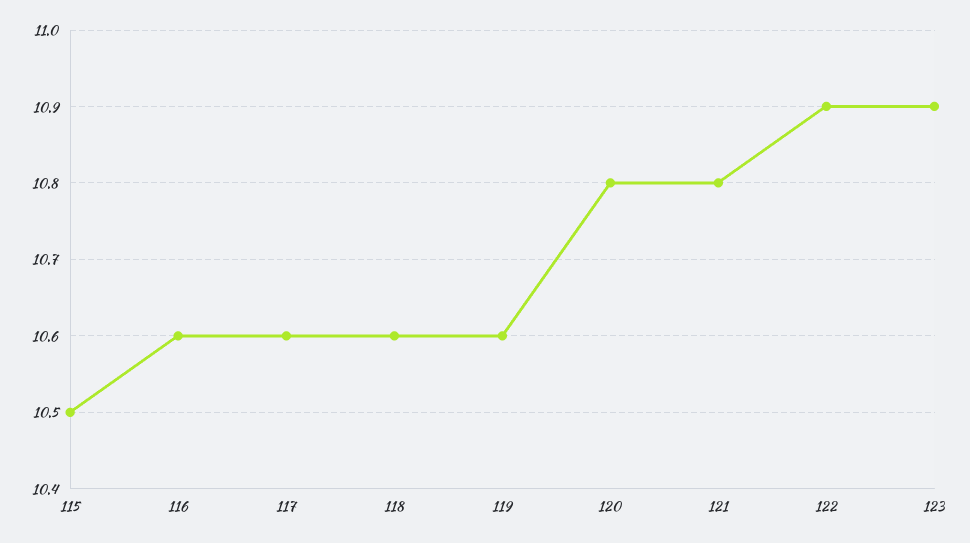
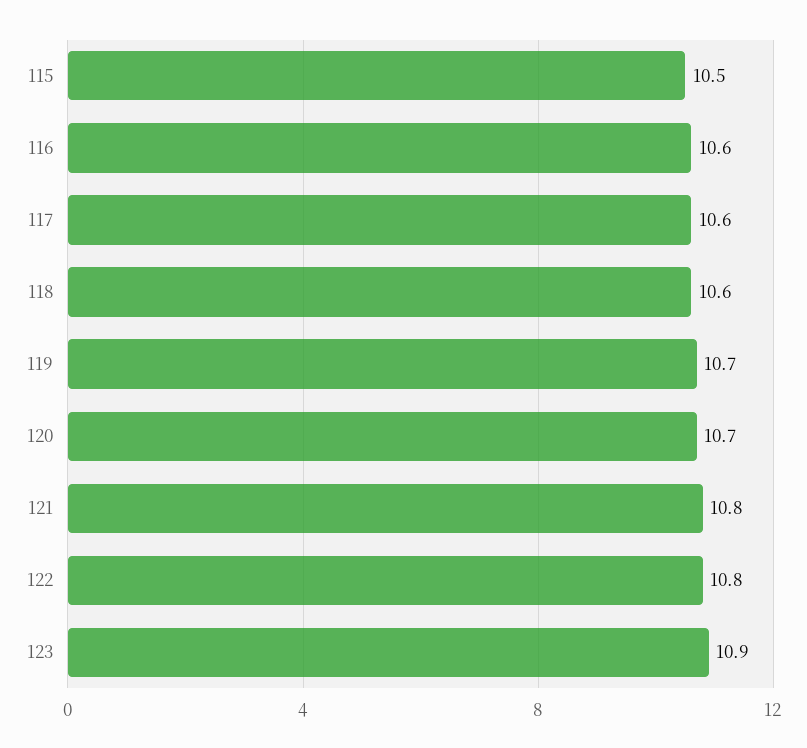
119: 10.6 -> 10.7
120: 10.8 -> 10.7
122: 10.9 -> 10.8

